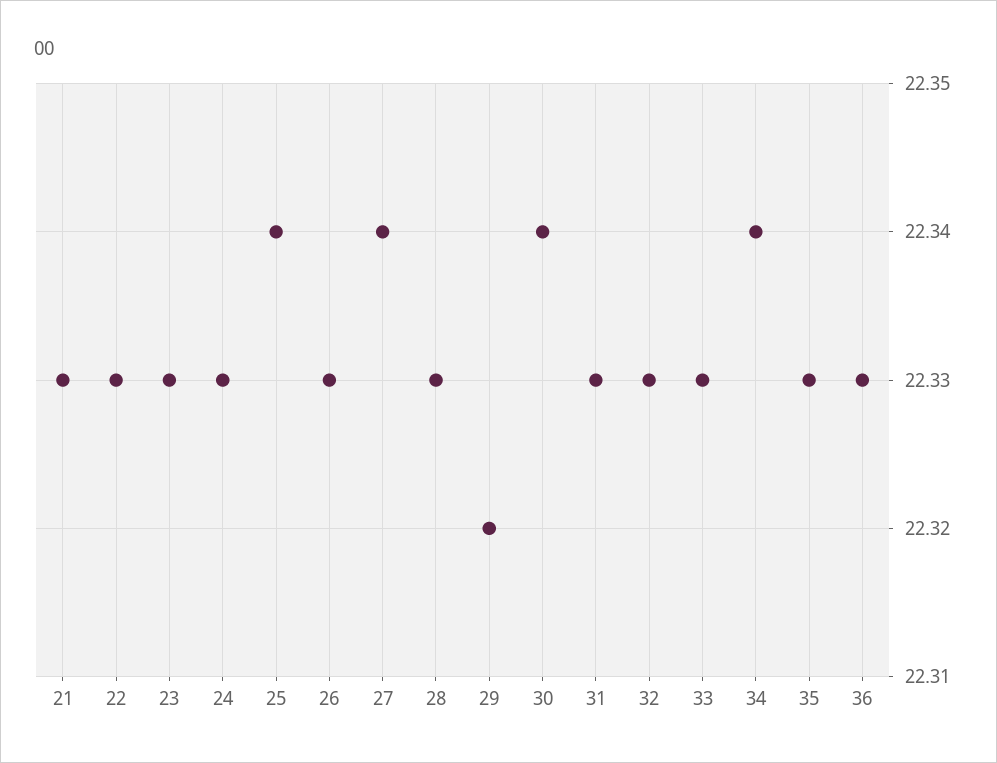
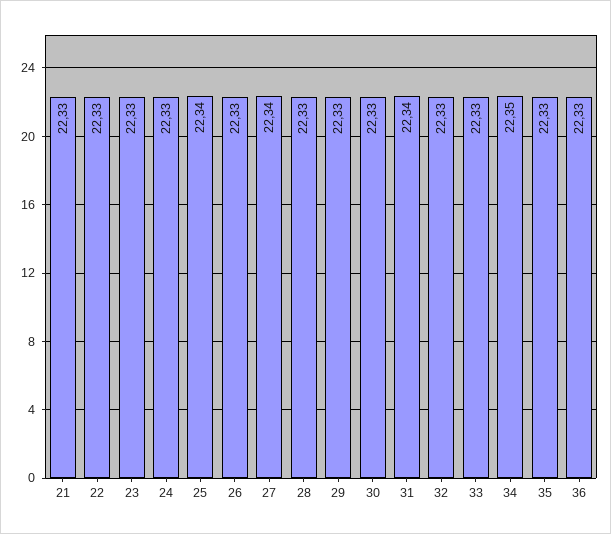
29: 22.32 -> 22.33
30: 22.34 -> 22.33
31: 22.33 -> 22.34
34: 22.34 -> 22.35

